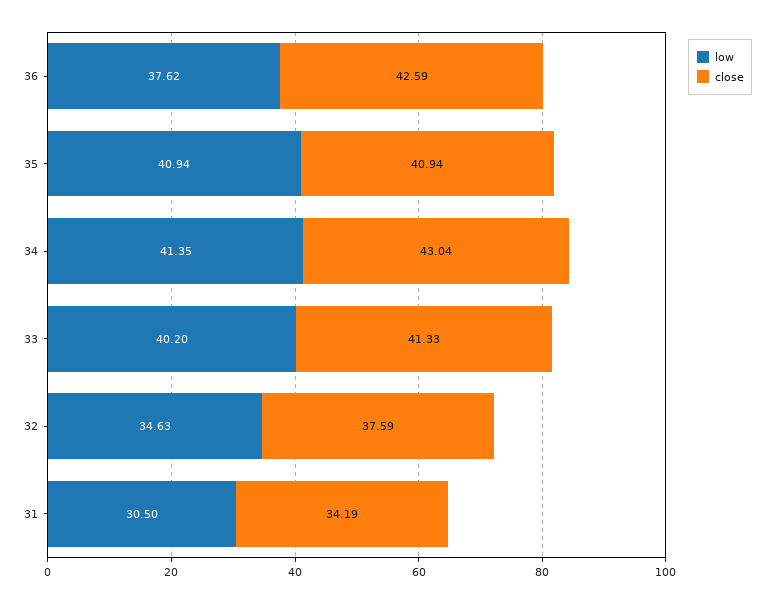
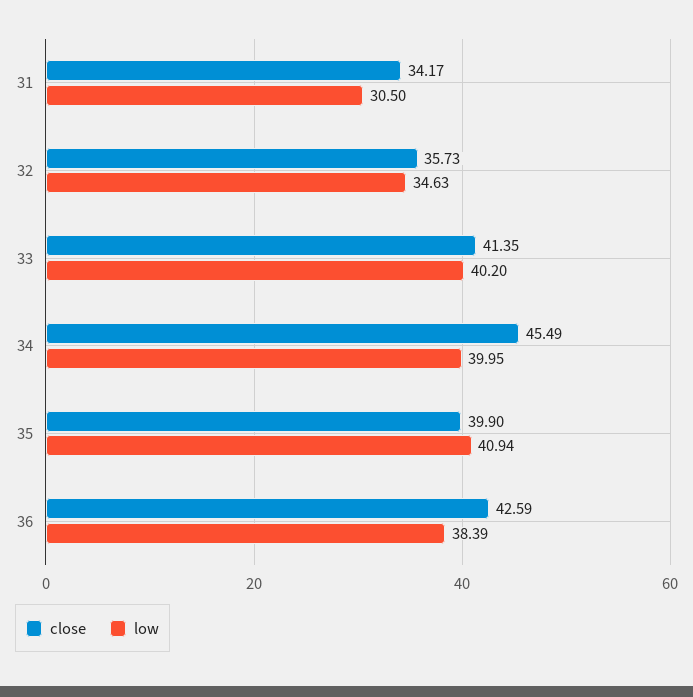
low, 36: 37.62 -> 38.39
close, 35: 40.94 -> 39.9
low, 34: 41.35 -> 39.95
close, 34: 43.04 -> 45.49
close, 33: 41.33 -> 41.35
close, 32: 37.59 -> 35.73
close, 31: 34.19 -> 34.17

